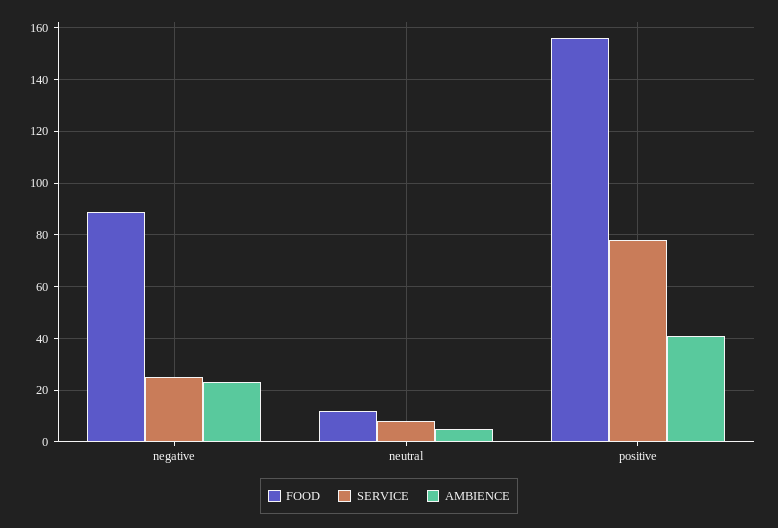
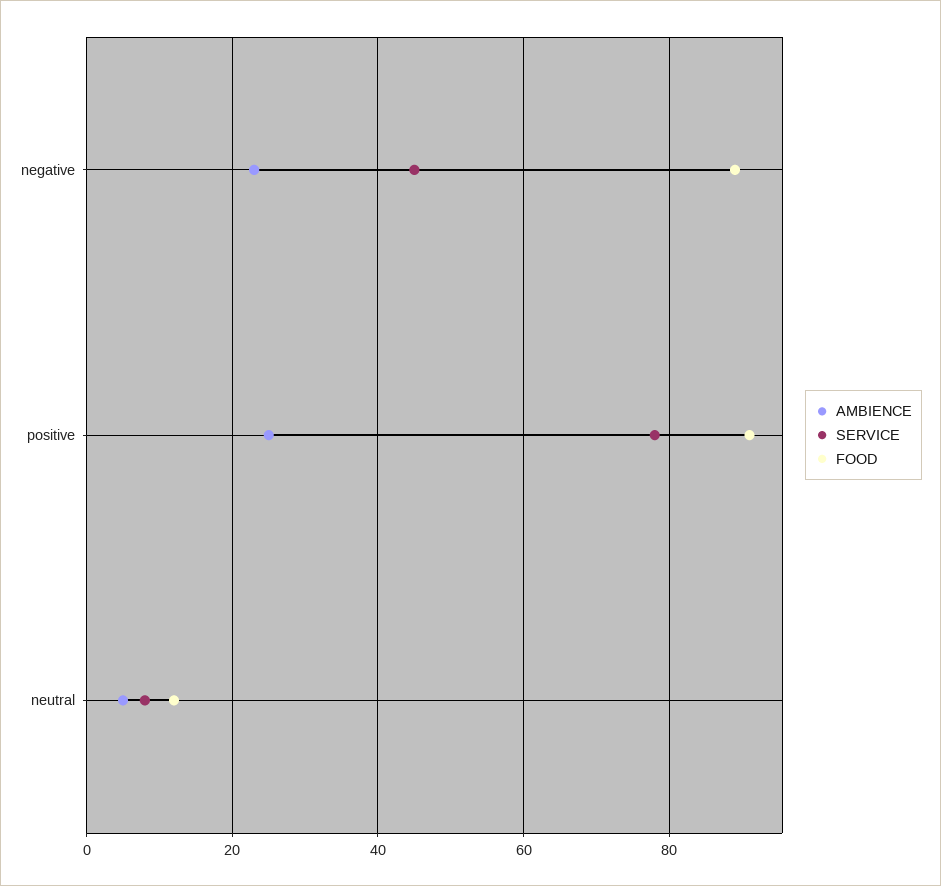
SERVICE, negative: 25 -> 45
FOOD, positive: 155 -> 90
AMBIENCE, positive: 40 -> 25

